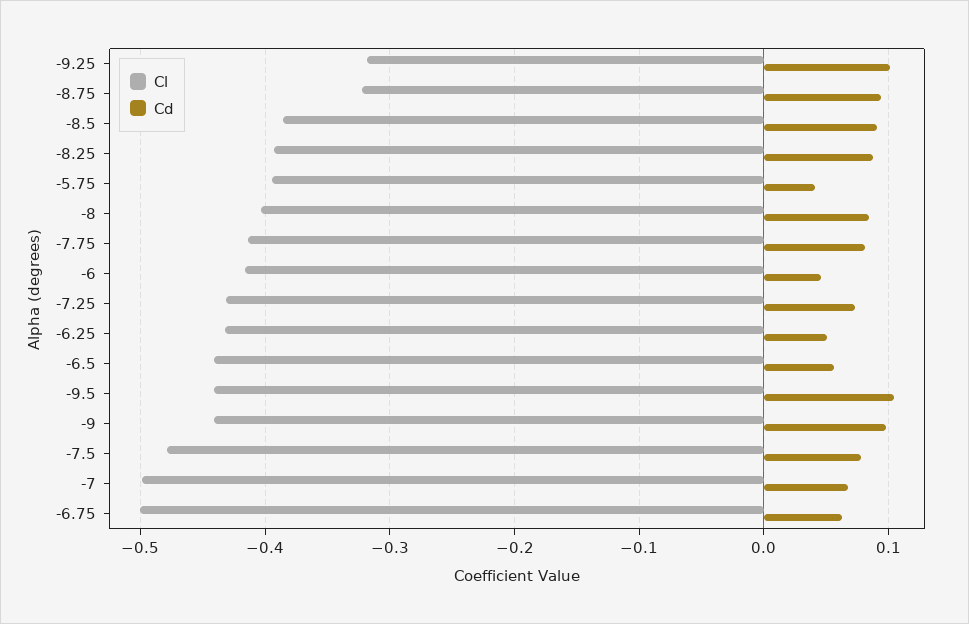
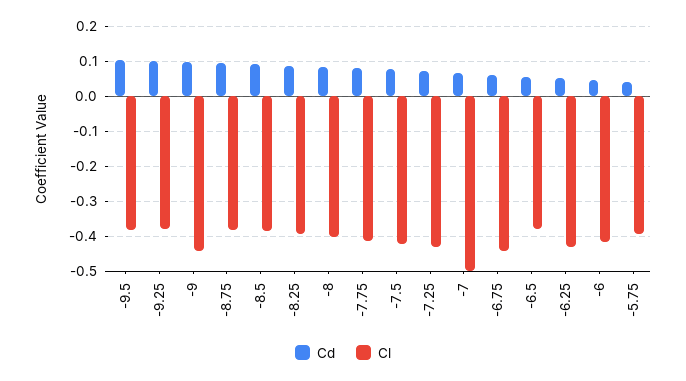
Cl, -9.25: -0.32 -> -0.38
Cl, -8.75: -0.32 -> -0.38
Cl, -6.5: -0.44 -> -0.38
Cl, -9.5: -0.44 -> -0.38
Cl, -7.5: -0.48 -> -0.42
Cl, -6.75: -0.5 -> -0.44

